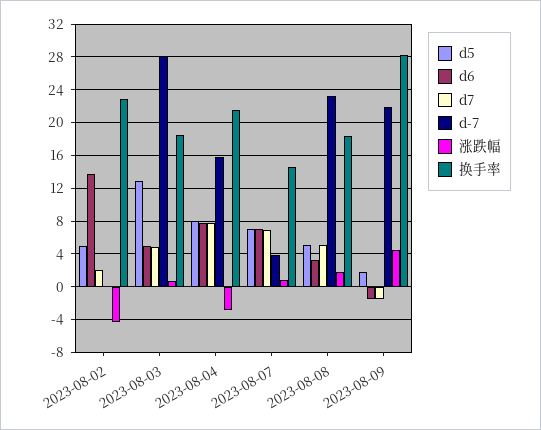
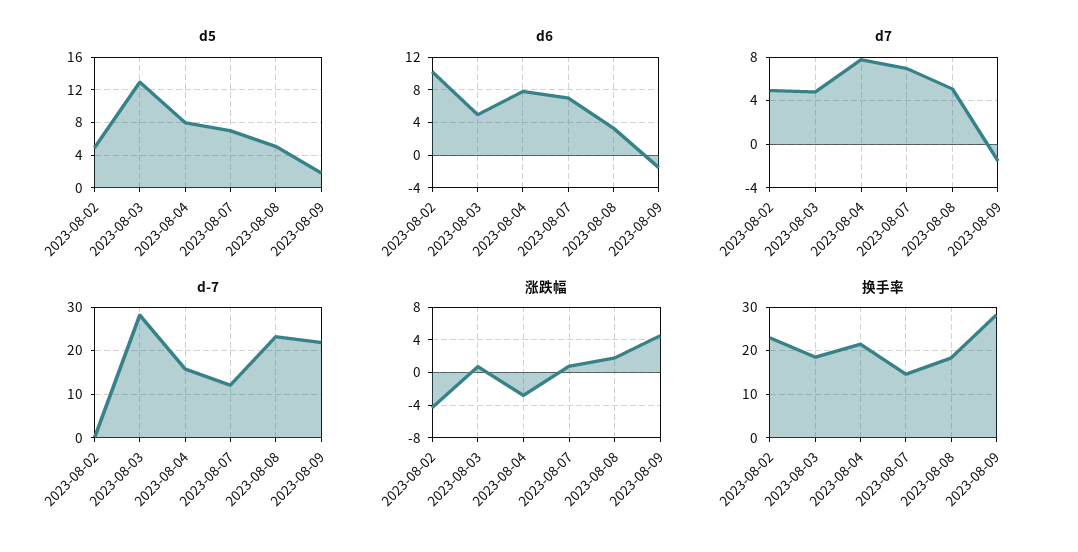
d6, 2023-08-02: 14 -> 10
d7, 2023-08-02: 2 -> 5
d-7, 2023-08-07: 4 -> 12

